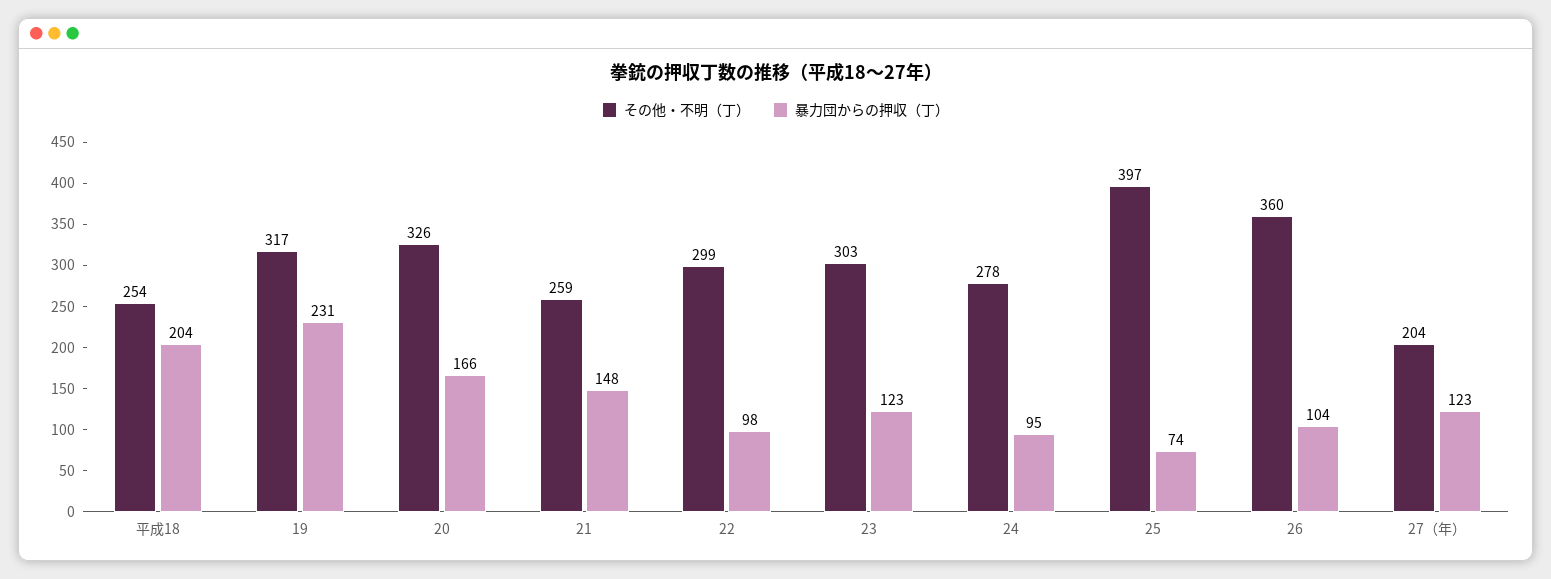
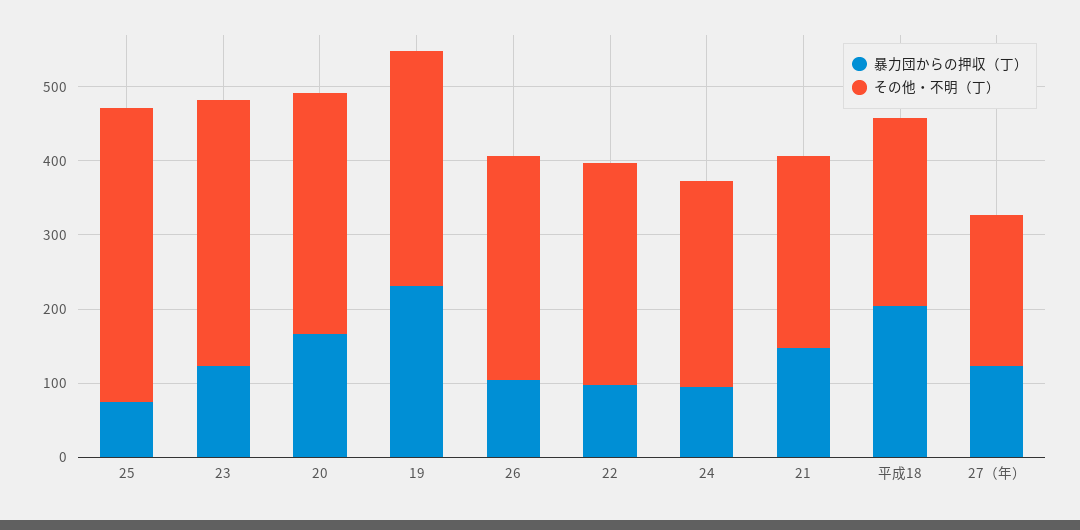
その他・不明（丁）, 23: 303 -> 360
その他・不明（丁）, 26: 360 -> 300

